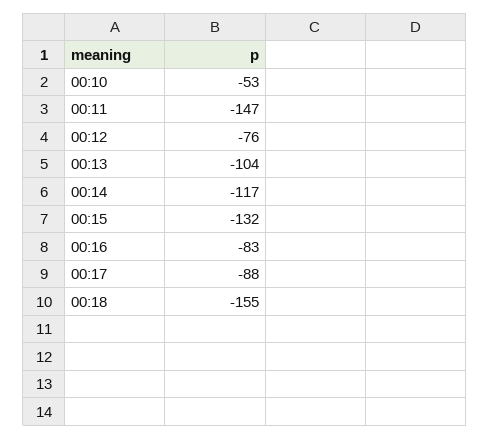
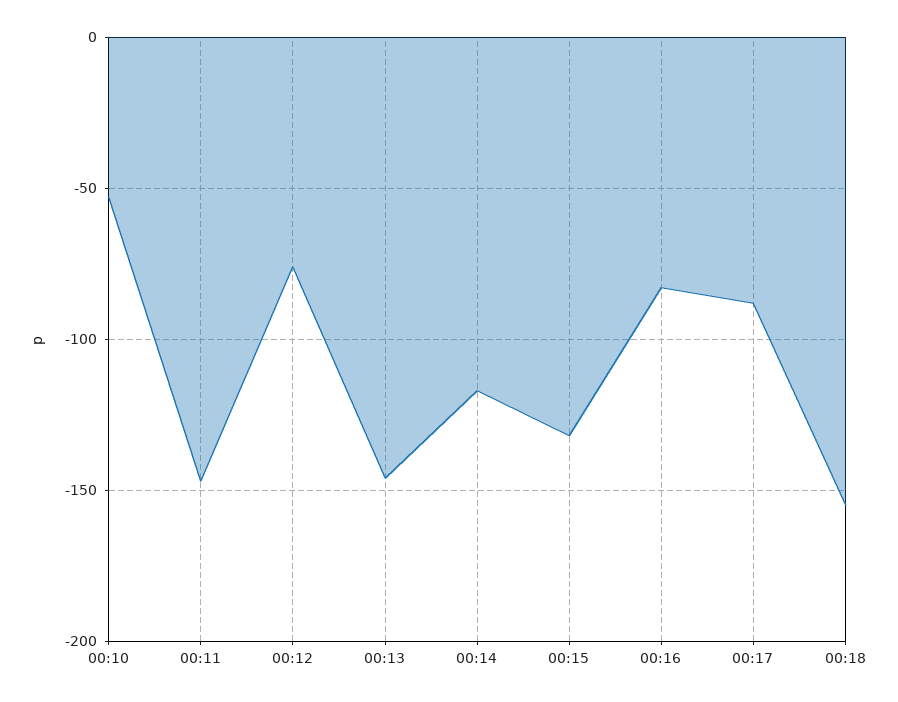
00:13: -104 -> -145

